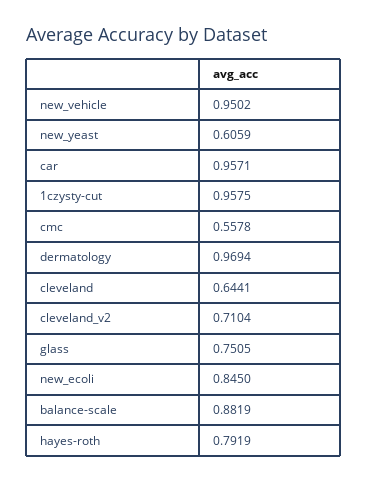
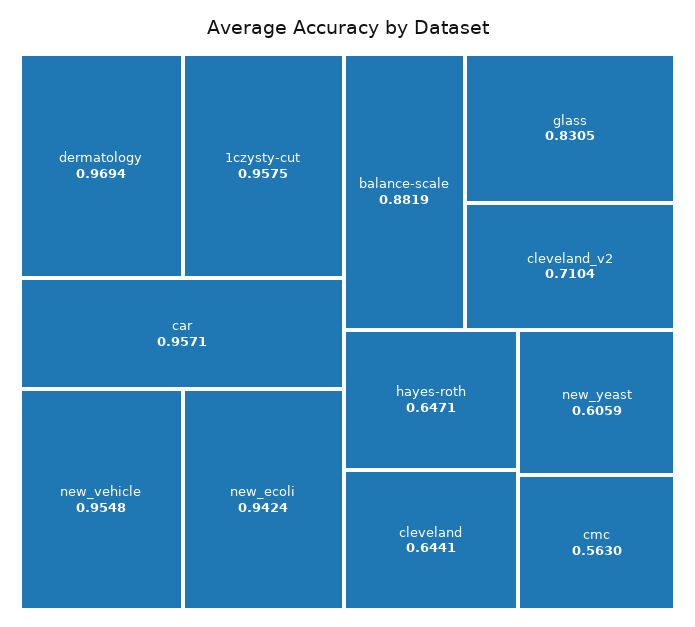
new_vehicle: 0.9502 -> 0.9548
cmc: 0.5578 -> 0.563
glass: 0.7505 -> 0.8305
new_ecoli: 0.845 -> 0.9424
hayes-roth: 0.7919 -> 0.6471

